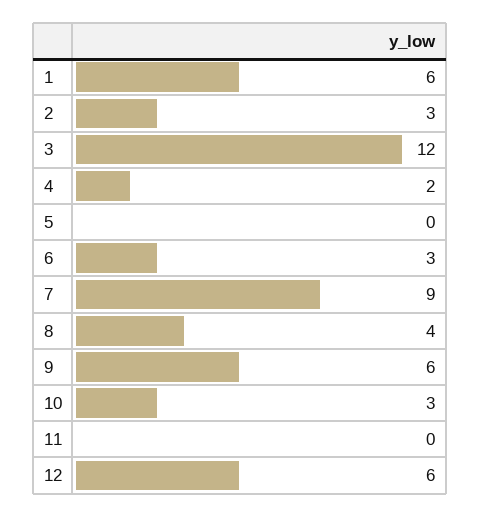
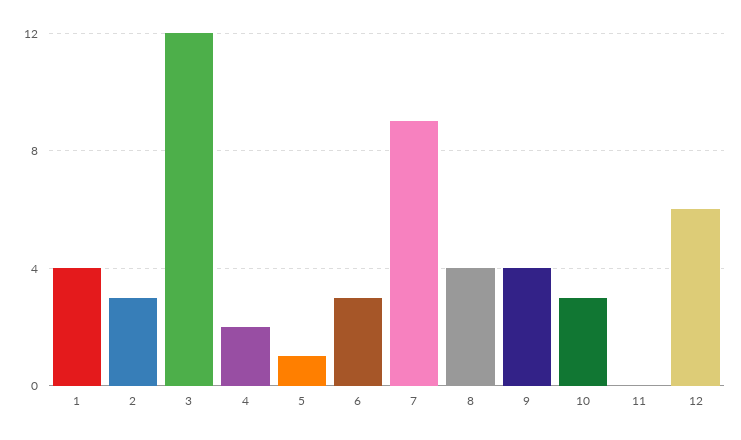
1: 6 -> 4
5: 0 -> 1
9: 6 -> 4

